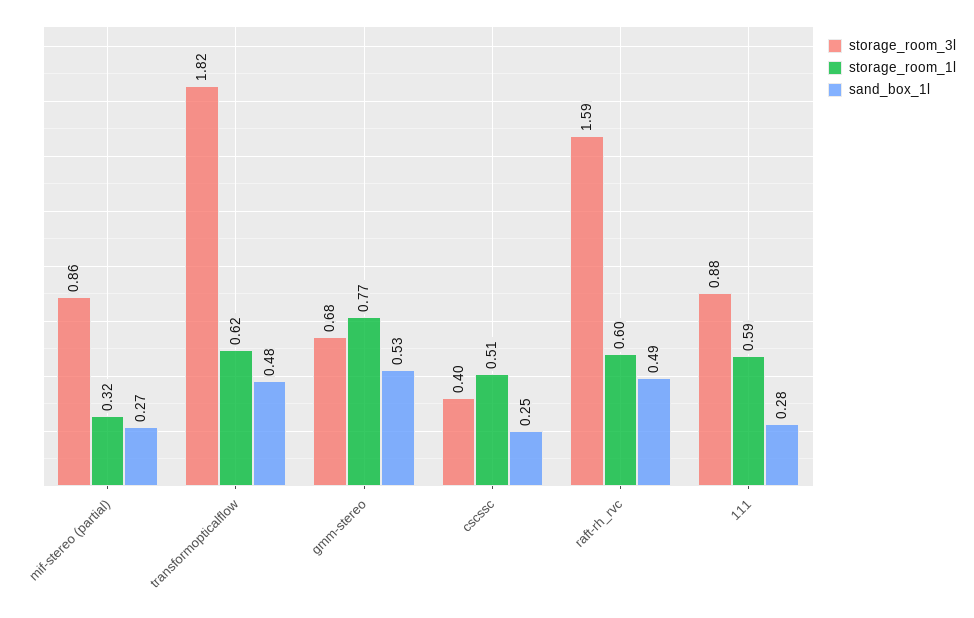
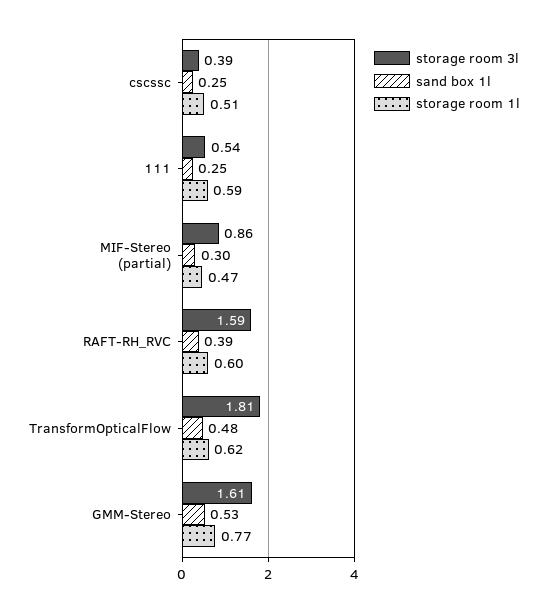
storage_room_1l, mif-stereo (partial): 0.32 -> 0.47
sand_box_1l, mif-stereo (partial): 0.27 -> 0.3
storage_room_3l, transformopticalflow: 1.82 -> 1.81
storage_room_3l, gmm-stereo: 0.68 -> 1.61
storage_room_3l, cscssc: 0.4 -> 0.39
sand_box_1l, raft-rh_rvc: 0.49 -> 0.39
storage_room_3l, 111: 0.88 -> 0.54
sand_box_1l, 111: 0.28 -> 0.25

